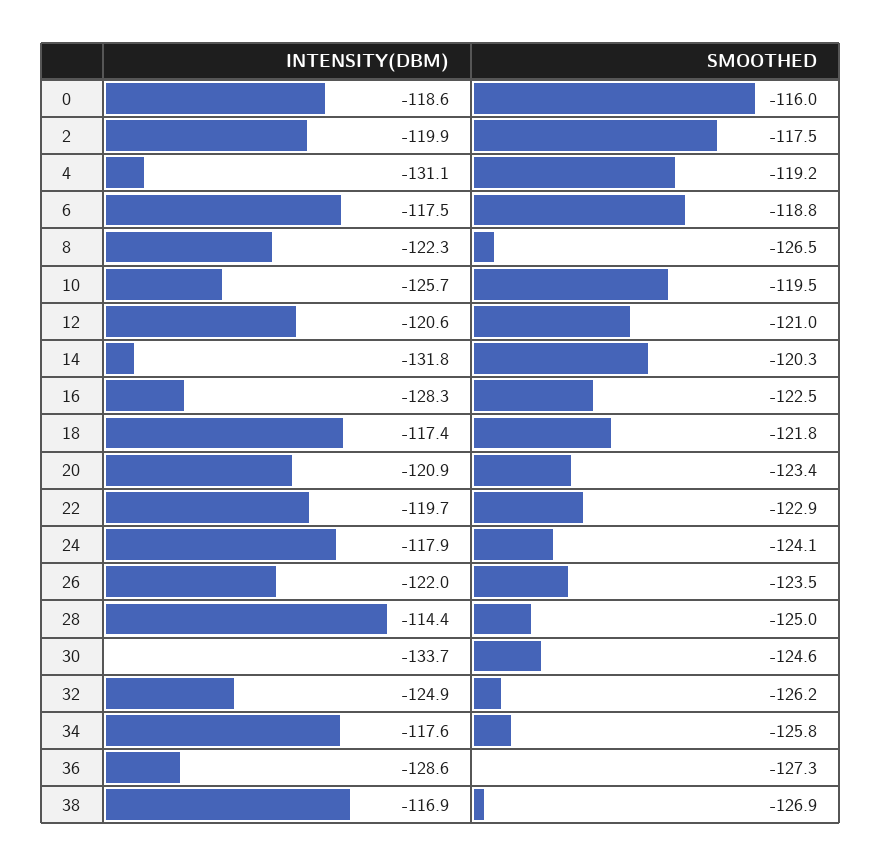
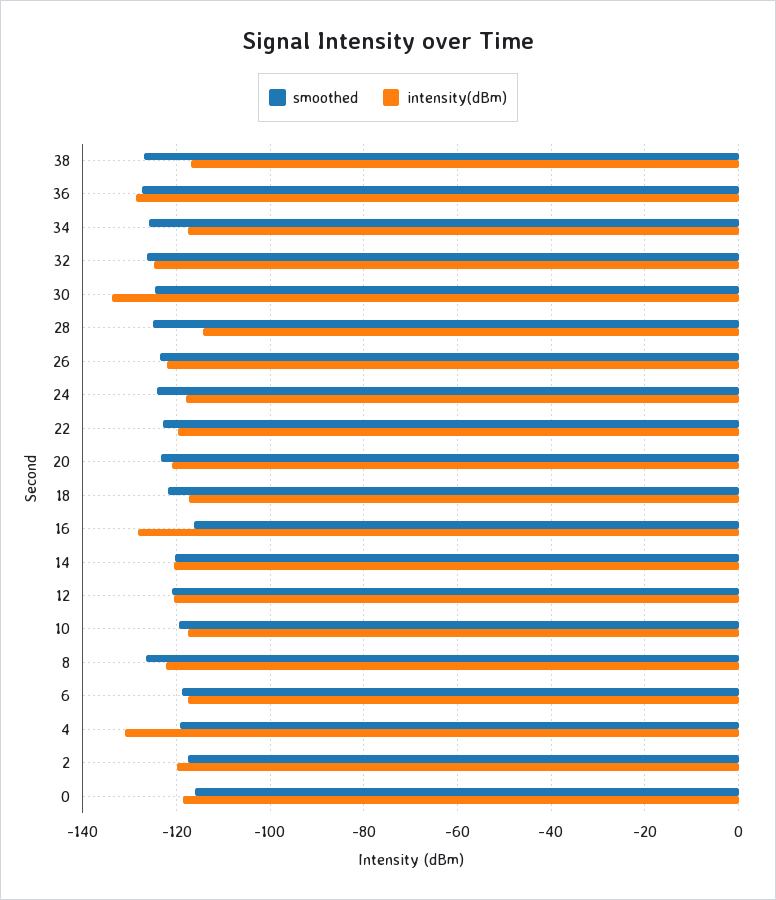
INTENSITY(DBM), 10: -125.7 -> -118
INTENSITY(DBM), 14: -131.8 -> -120
SMOOTHED, 16: -122.5 -> -116

